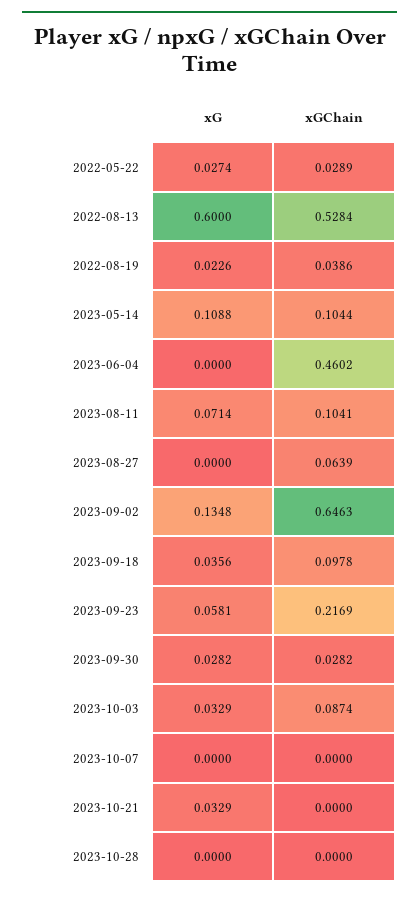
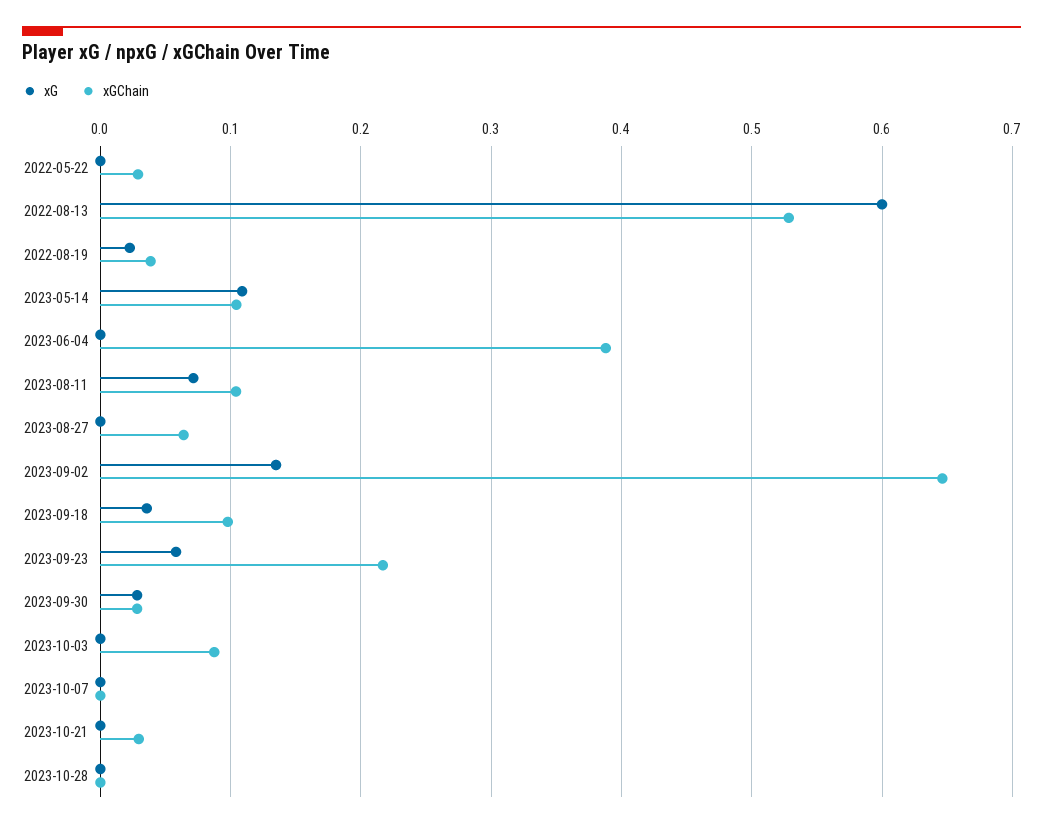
xG, 2022-05-22: 0.0274 -> 0
xGChain, 2023-06-04: 0.4602 -> 0.39
xG, 2023-10-03: 0.0329 -> 0
xG, 2023-10-21: 0.0329 -> 0
xGChain, 2023-10-21: 0 -> 0.03

